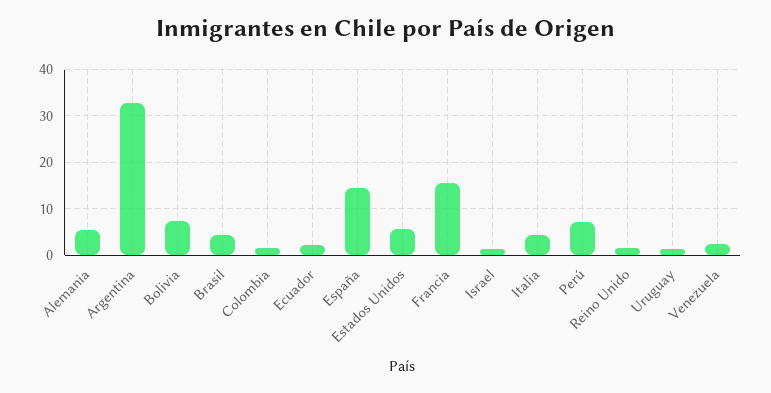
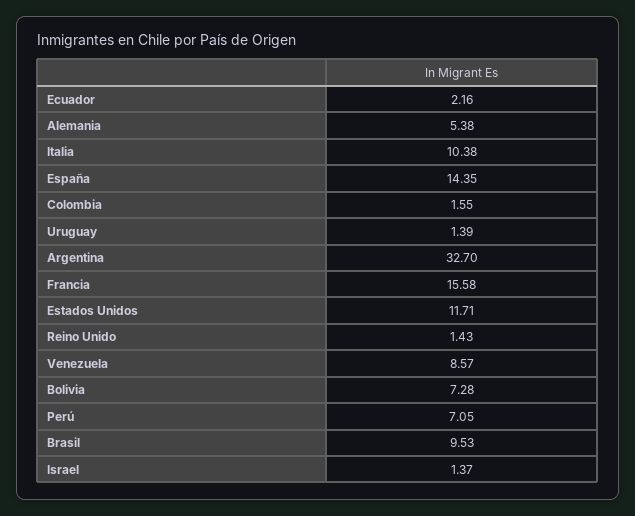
Brasil: 4 -> 9.53
Estados Unidos: 6 -> 11.71
Italia: 4 -> 10.38
Venezuela: 2 -> 8.57

